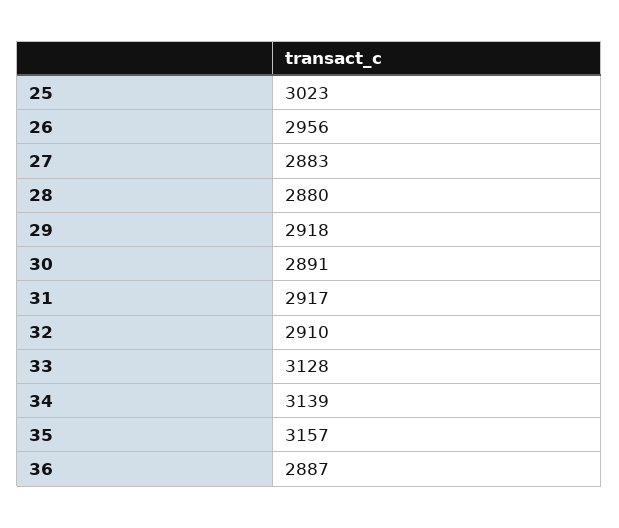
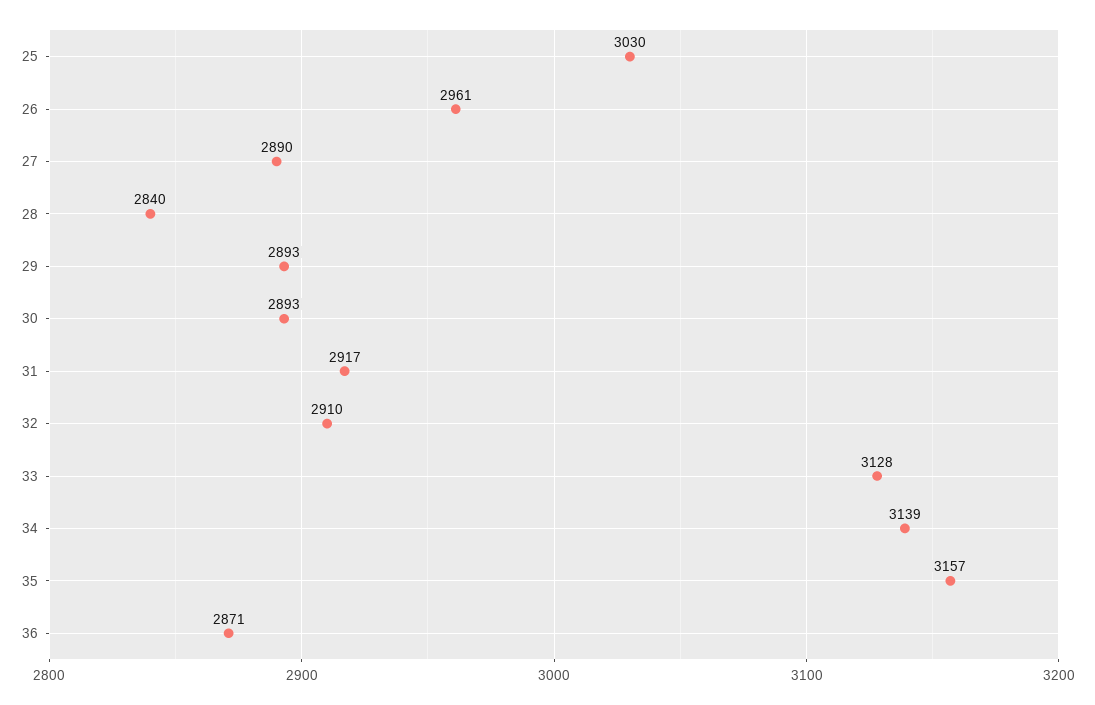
25: 3023 -> 3030
26: 2956 -> 2961
27: 2883 -> 2890
28: 2880 -> 2840
29: 2918 -> 2893
30: 2891 -> 2893
36: 2887 -> 2871

